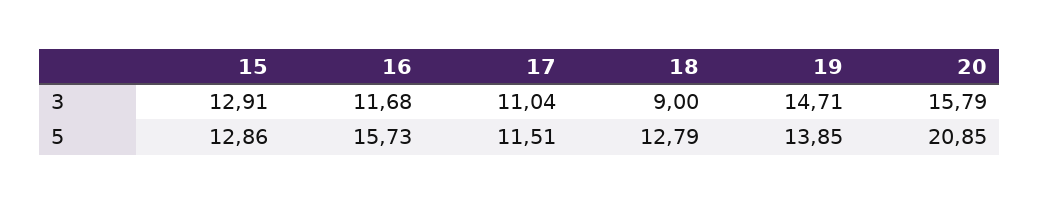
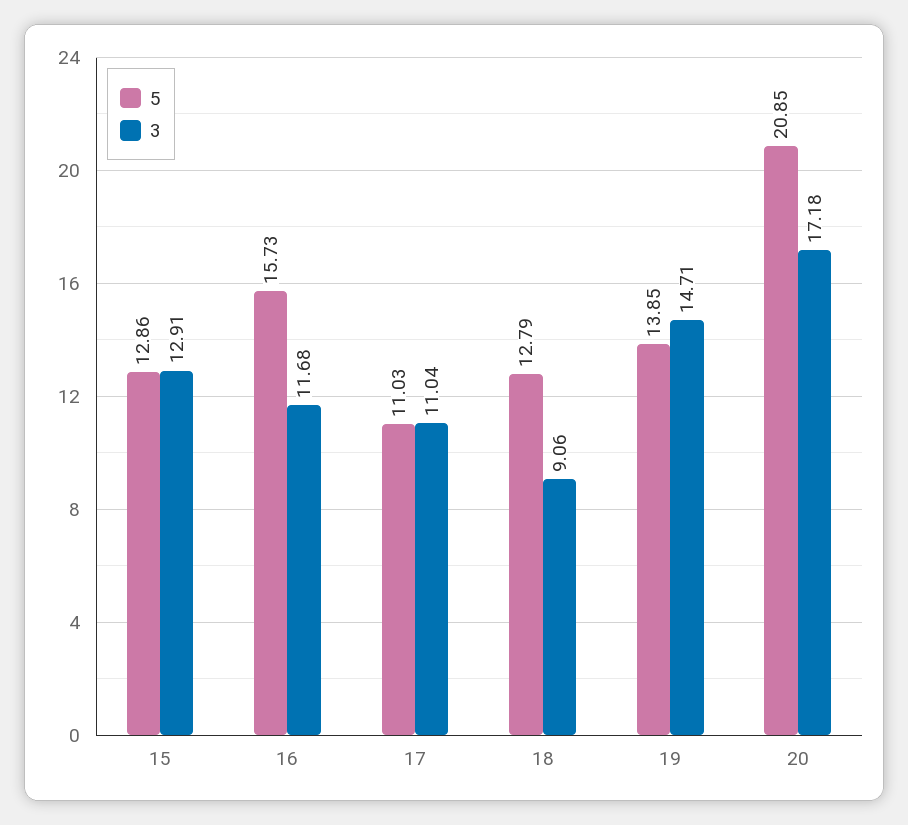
3, 18: 9 -> 9.06
3, 20: 15.79 -> 17.18
5, 17: 11.51 -> 11.03

